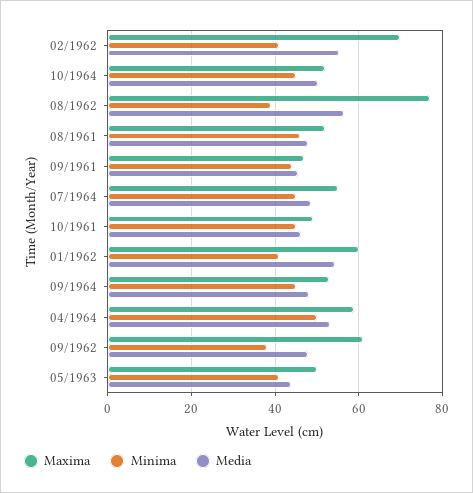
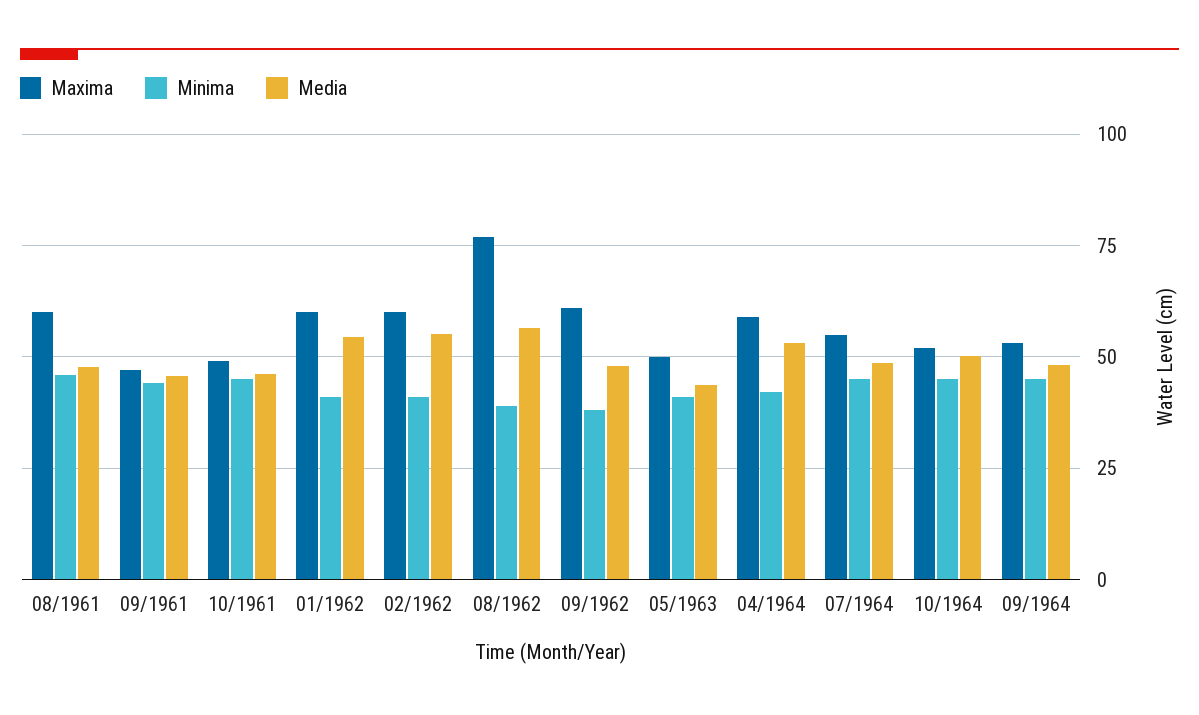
Maxima, 02/1962: 70 -> 60
Maxima, 08/1961: 52 -> 60
Minima, 04/1964: 50 -> 42.5

